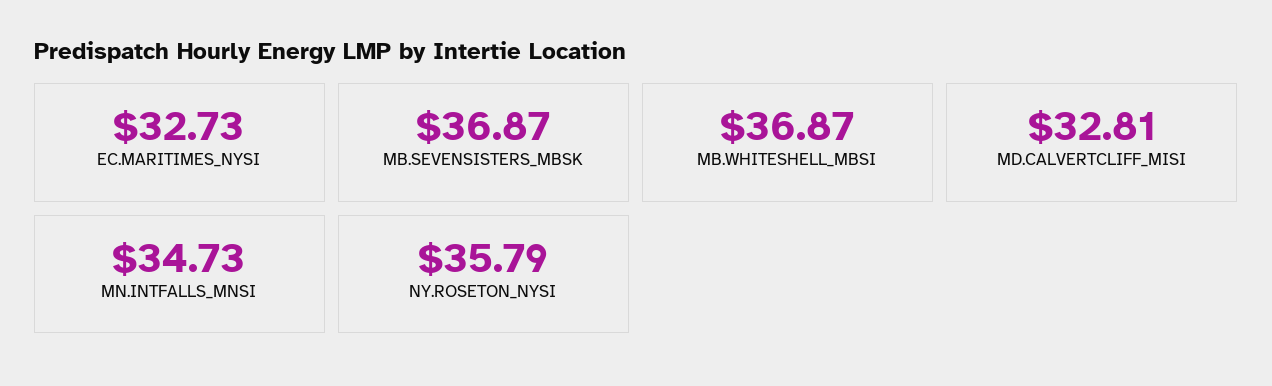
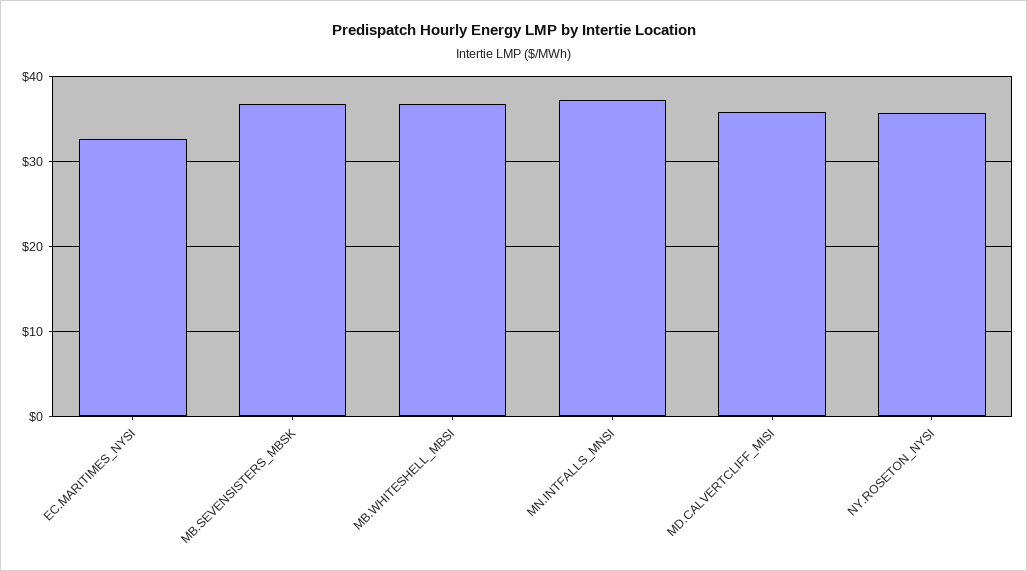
MD.CALVERTCLIFF_MISI: 32.81 -> 36
MN.INTFALLS_MNSI: 34.73 -> 37

